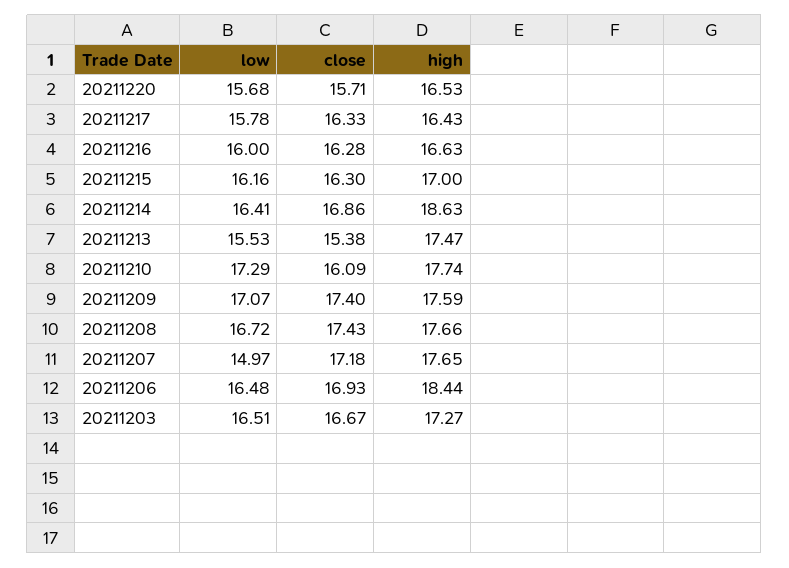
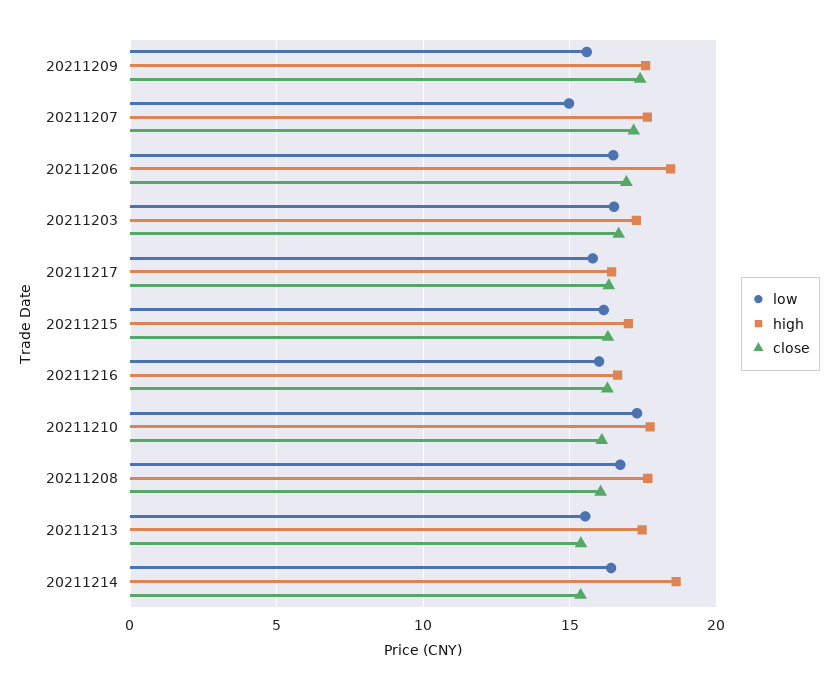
low, 20211220: 15.68 -> none
close, 20211220: 15.71 -> none
high, 20211220: 16.53 -> none
close, 20211214: 16.86 -> 15.5
low, 20211209: 17.07 -> 15.5
close, 20211208: 17.43 -> 16

